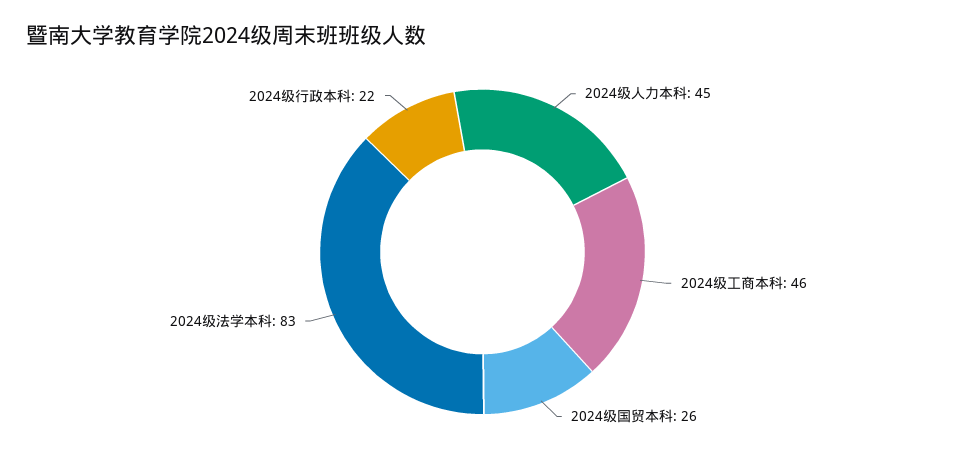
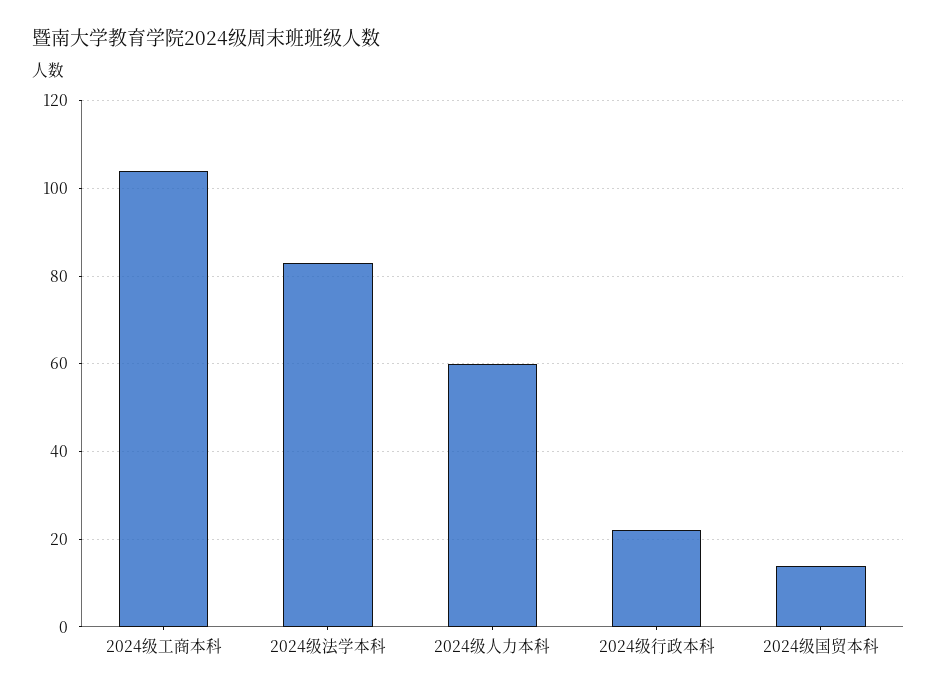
2024级人力本科: 45 -> 60
2024级工商本科: 46 -> 105
2024级国贸本科: 26 -> 15

